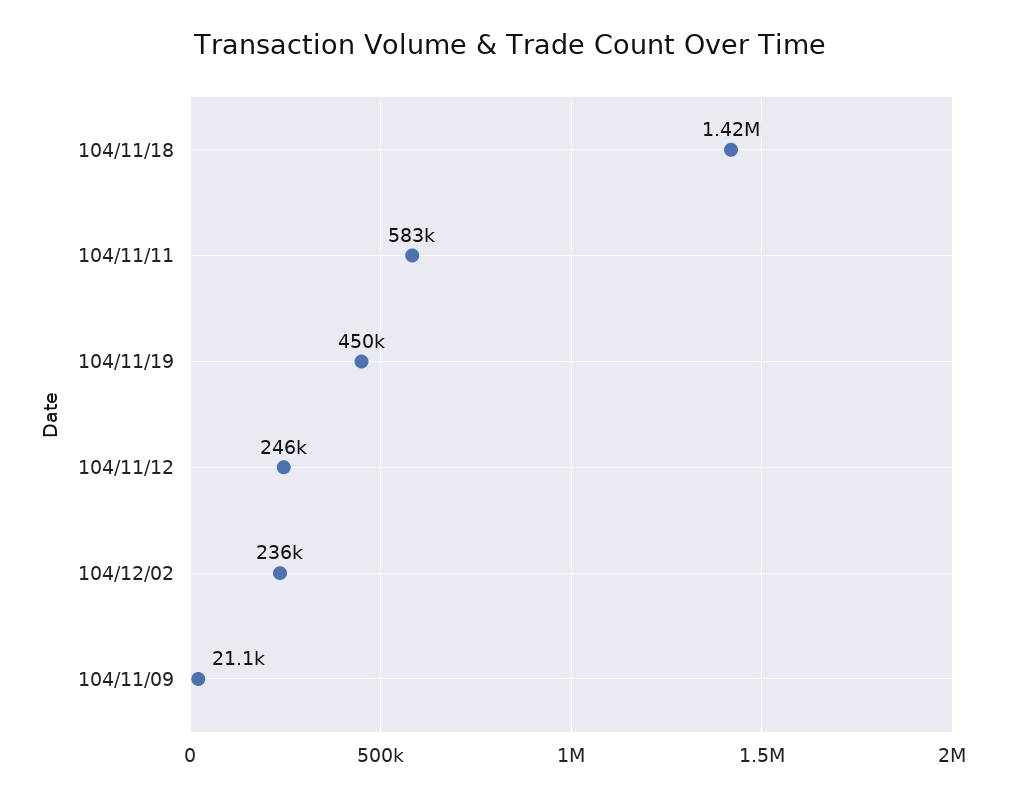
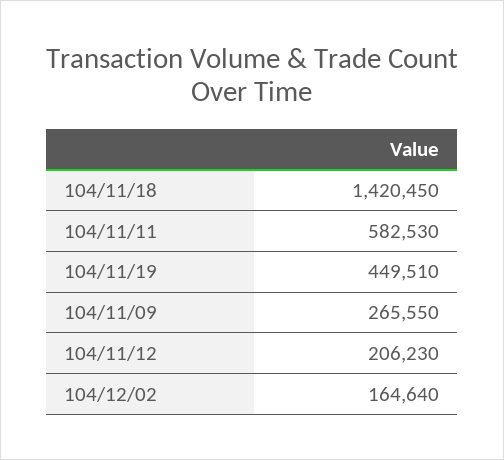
104/11/12: 246000 -> 206230
104/12/02: 236000 -> 164640
104/11/09: 21100 -> 265550

